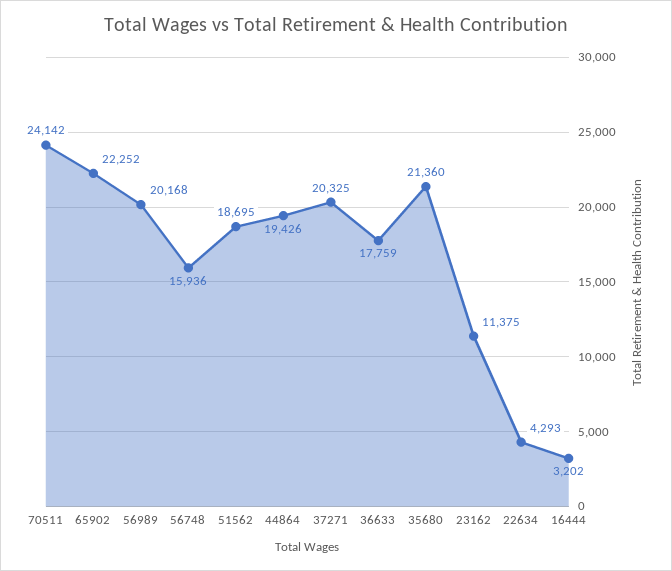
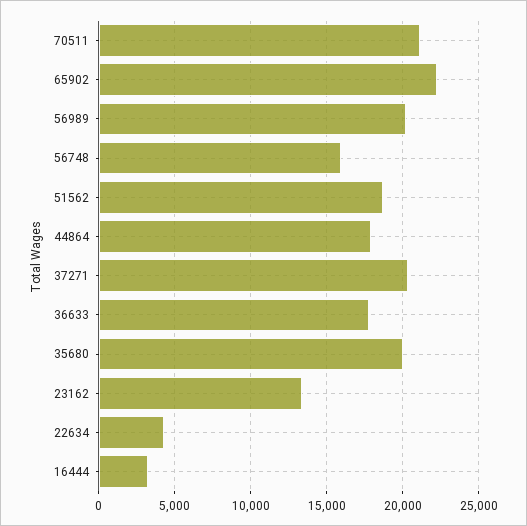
70511: 24142 -> 21000
44864: 19426 -> 18000
35680: 21360 -> 20000
23162: 11375 -> 13500

